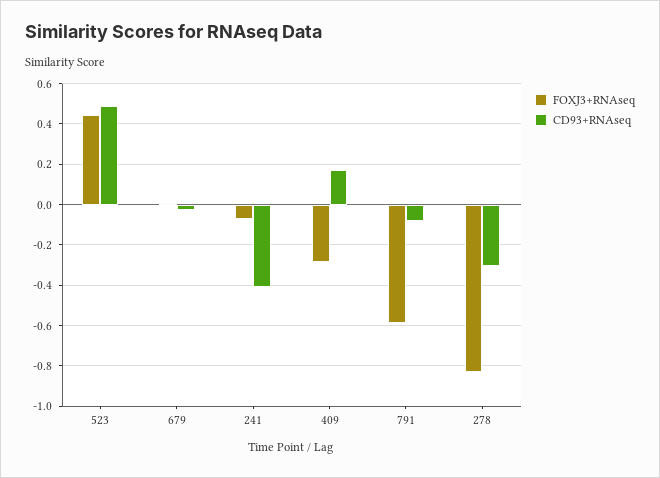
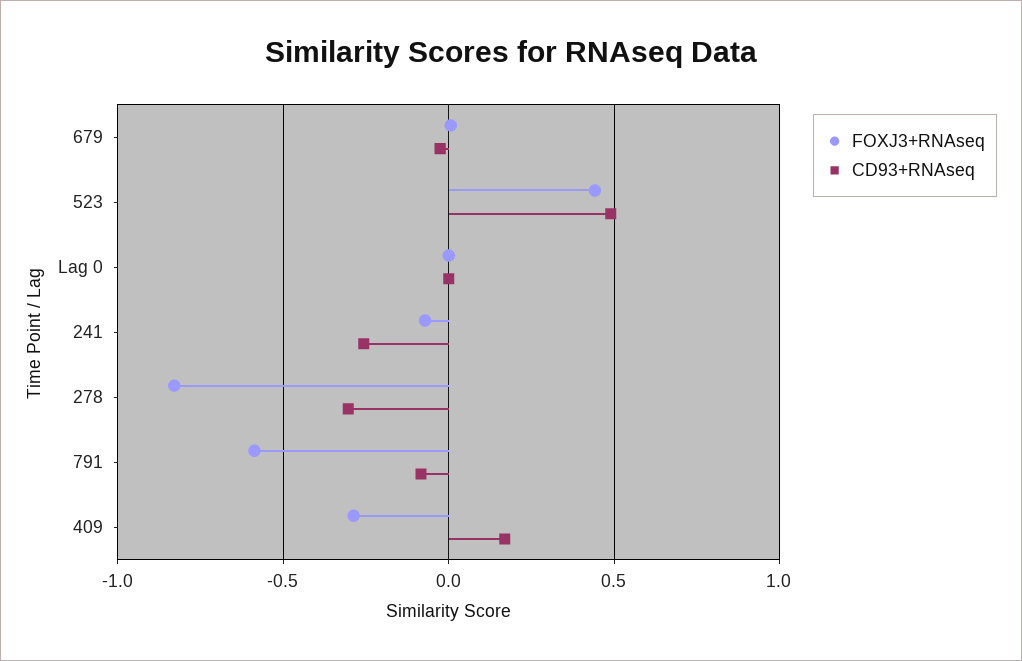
CD93+RNAseq, 241: -0.4 -> -0.25
FOXJ3+RNAseq, Lag 0: none -> 0
CD93+RNAseq, Lag 0: none -> 0

